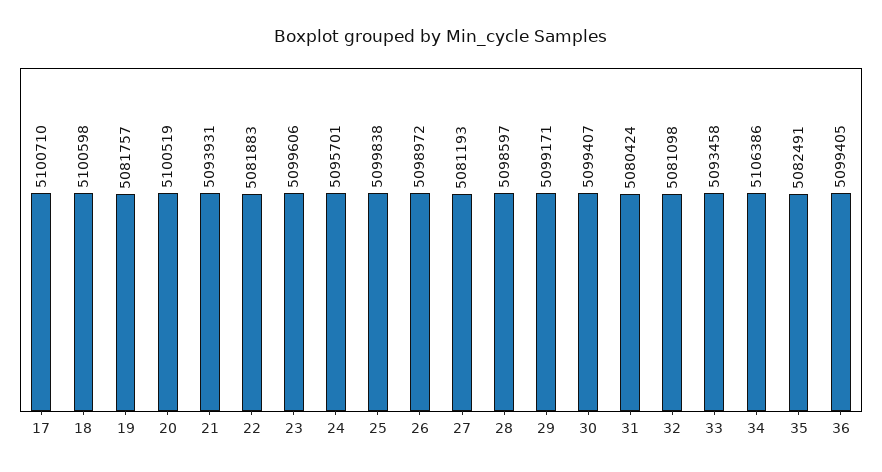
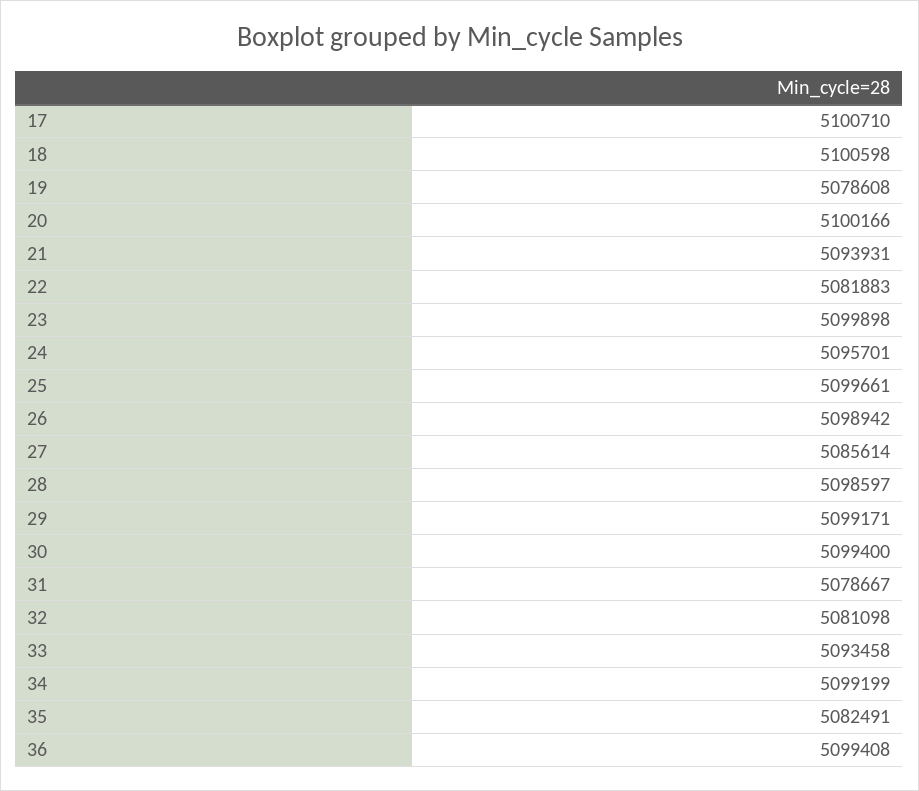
19: 5081757 -> 5078608
20: 5100519 -> 5100166
23: 5099606 -> 5099898
25: 5099838 -> 5099661
26: 5098972 -> 5098942
27: 5081193 -> 5085614
30: 5099407 -> 5099400
31: 5080424 -> 5078667
34: 5106386 -> 5099199
36: 5099405 -> 5099408

